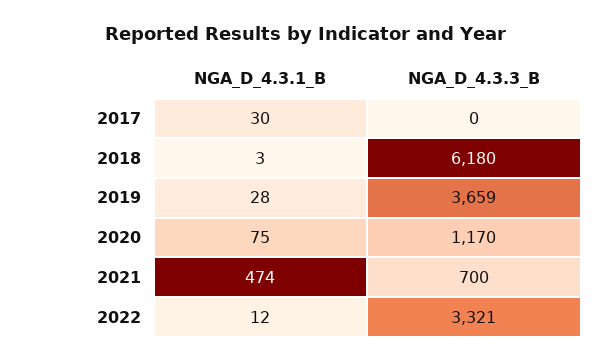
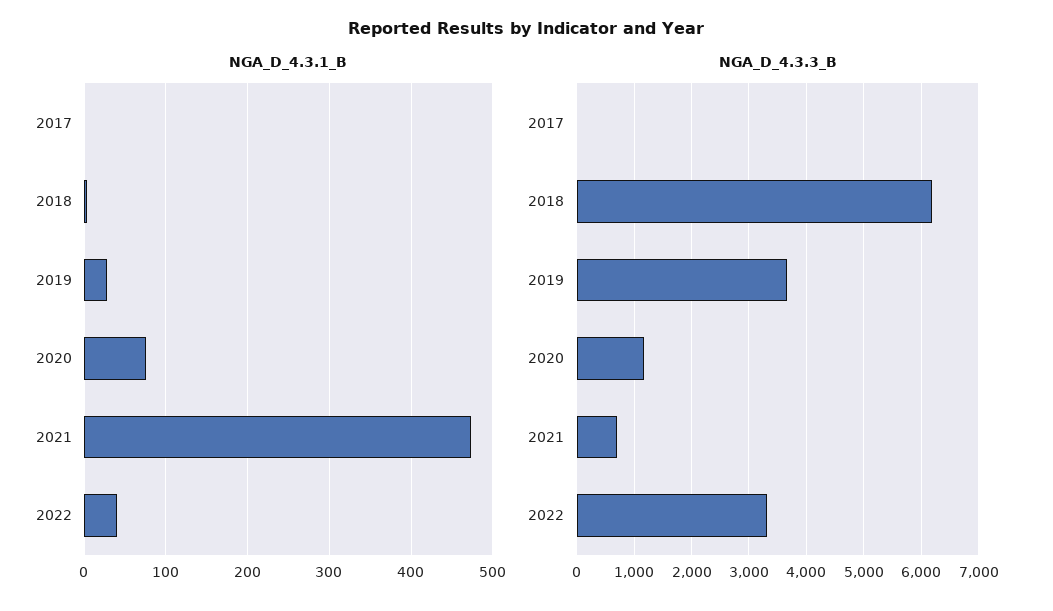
NGA_D_4.3.1_B, 2017: 30 -> 0
NGA_D_4.3.1_B, 2022: 12 -> 40

